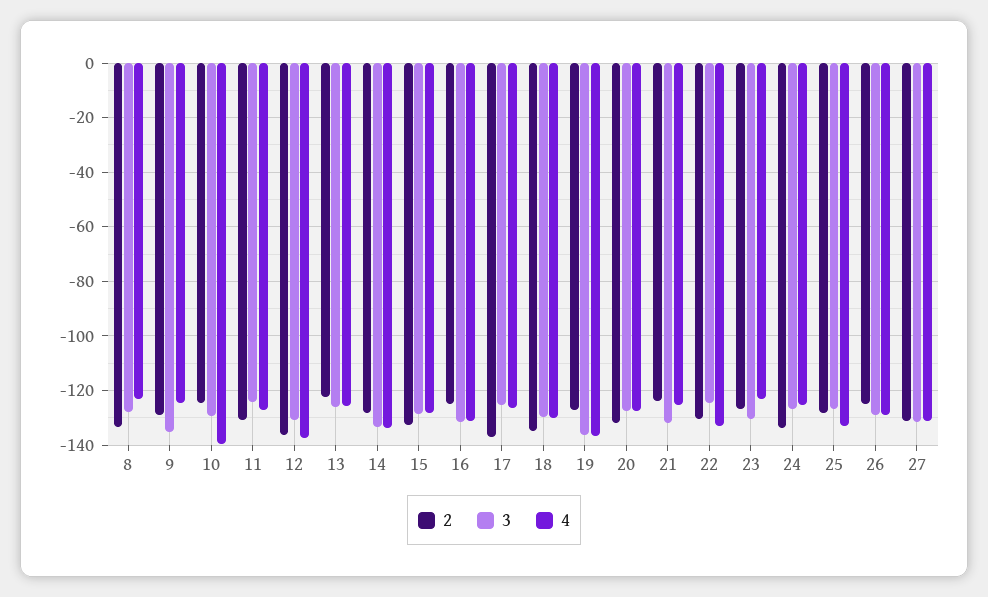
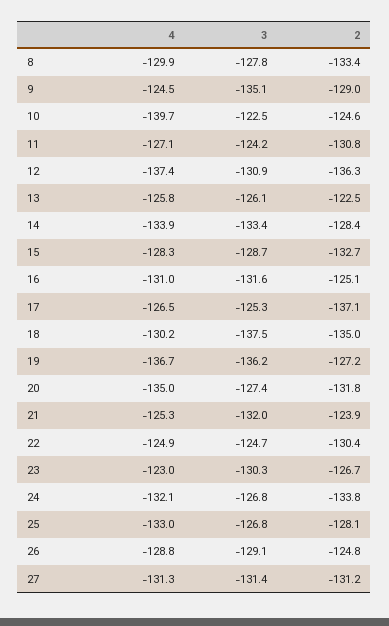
4, 8: -122.5 -> -129.9
3, 10: -130 -> -122.5
3, 18: -130 -> -137.5
4, 20: -127.5 -> -135
4, 22: -132.5 -> -124.9
4, 24: -125 -> -132.1

